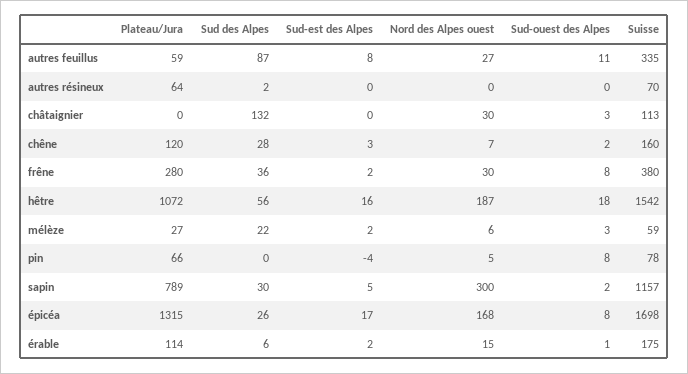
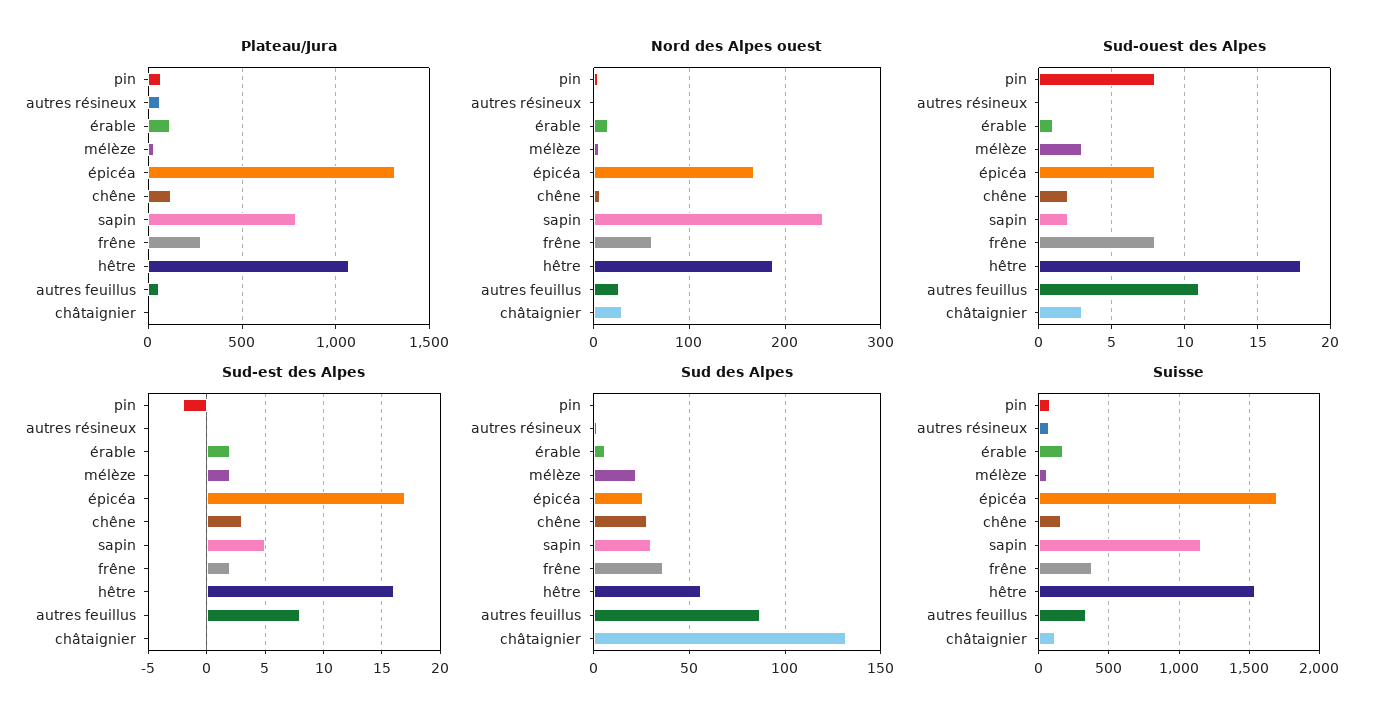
Nord des Alpes ouest, frêne: 30 -> 60
Sud-est des Alpes, pin: -4 -> -2
Nord des Alpes ouest, sapin: 300 -> 240

